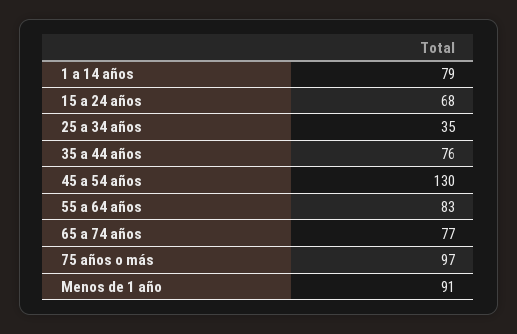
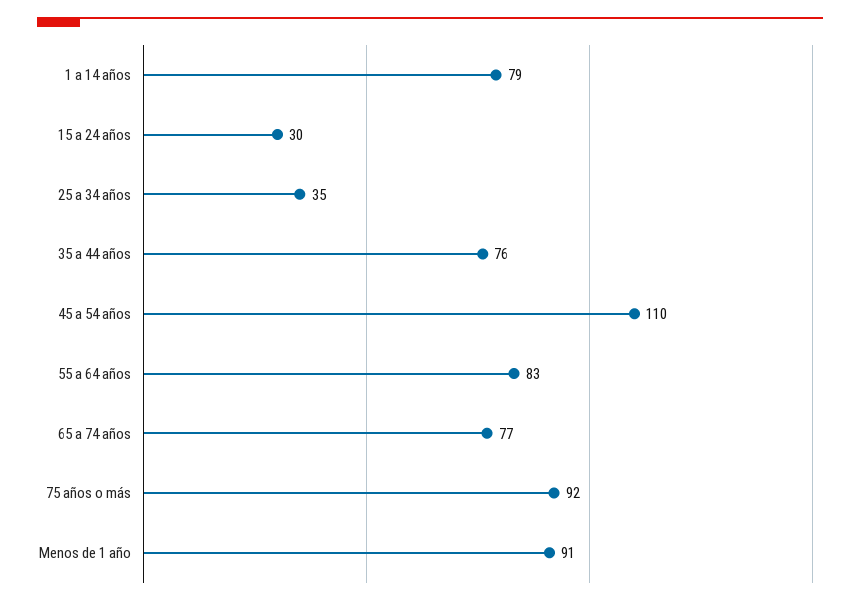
15 a 24 años: 68 -> 30
45 a 54 años: 130 -> 110
75 años o más: 97 -> 92

